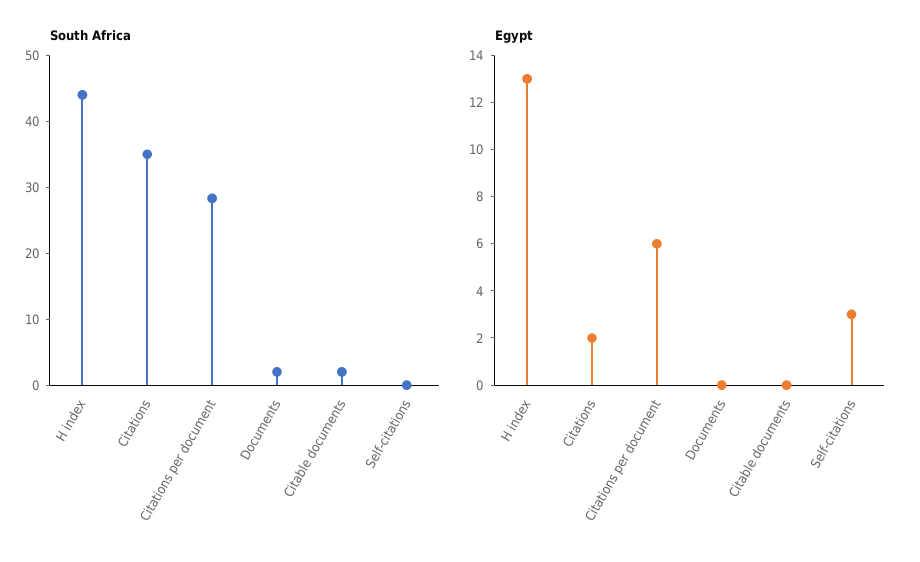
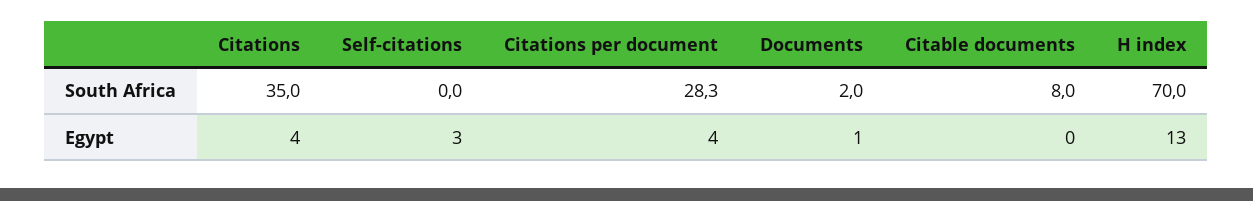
South Africa, H index: 44 -> 70
South Africa, Citable documents: 2 -> 8
Egypt, Citations: 2 -> 4
Egypt, Citations per document: 6 -> 4
Egypt, Documents: 0 -> 1

